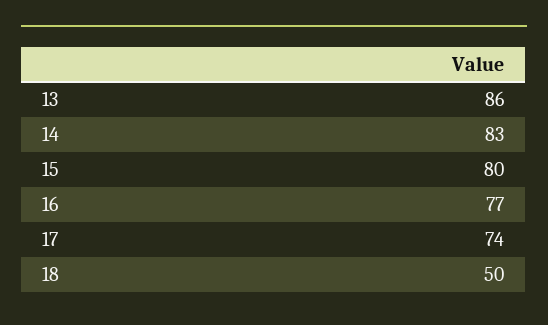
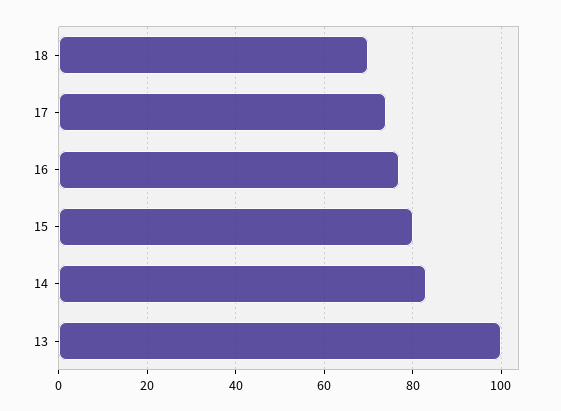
13: 86 -> 100
18: 50 -> 70

